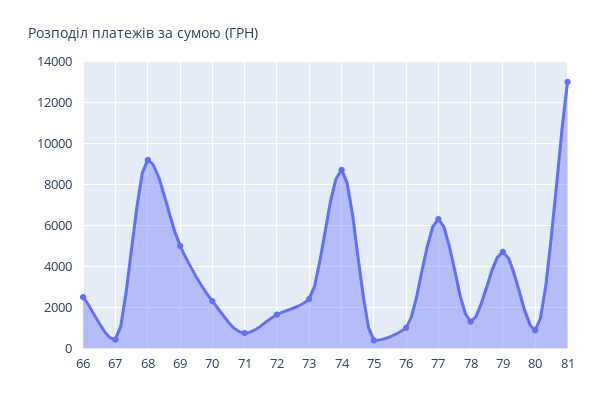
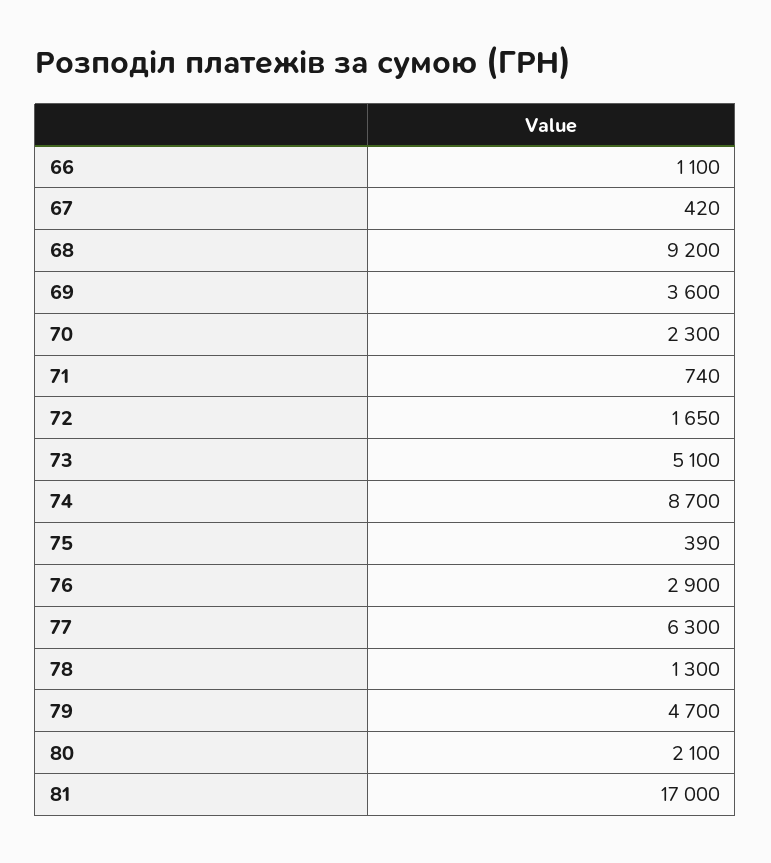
66: 2500 -> 1100
69: 5000 -> 3600
73: 2500 -> 5100
76: 1000 -> 2900
80: 1000 -> 2100
81: 13000 -> 17000

